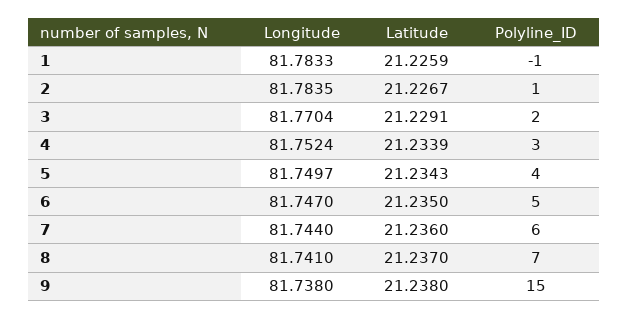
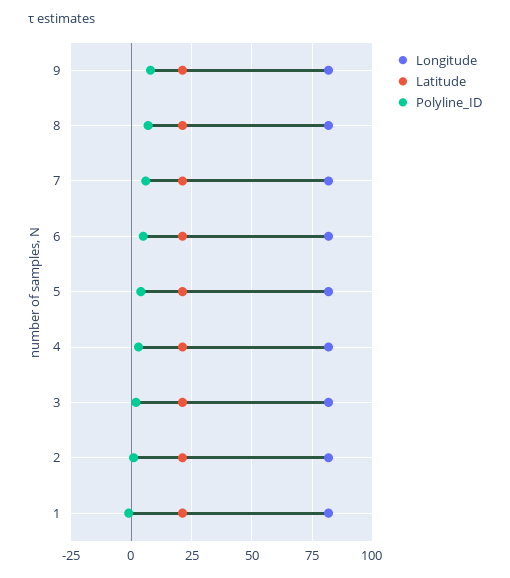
Polyline_ID, 9: 15 -> 7.5

